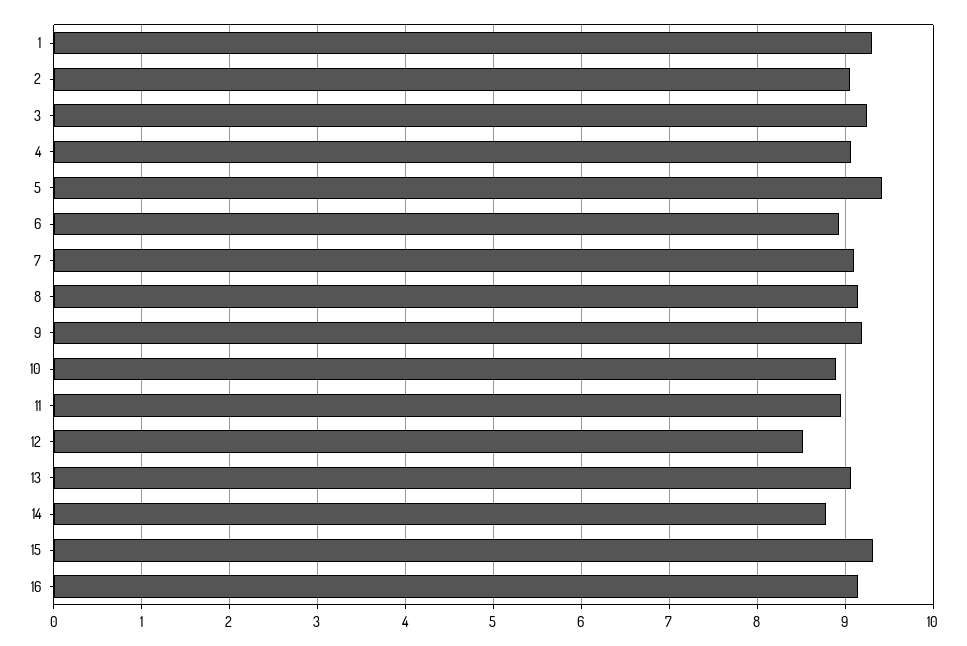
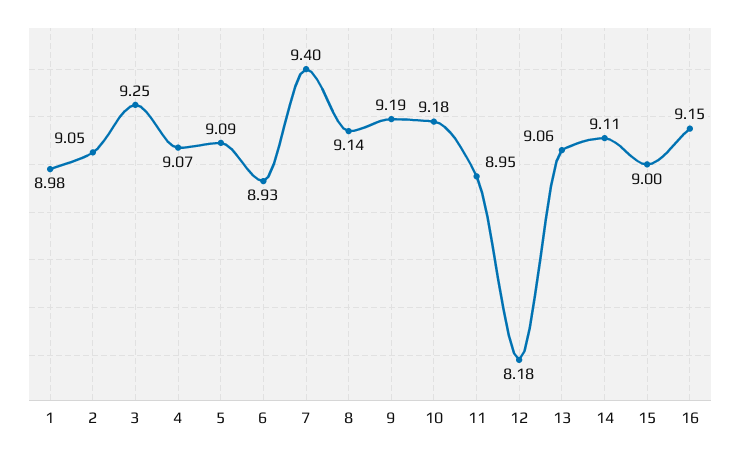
1: 9.3 -> 8.98
5: 9.4 -> 9.09
7: 9.1 -> 9.4
10: 8.9 -> 9.18
12: 8.5 -> 8.18
14: 8.8 -> 9.11
15: 9.3 -> 9

